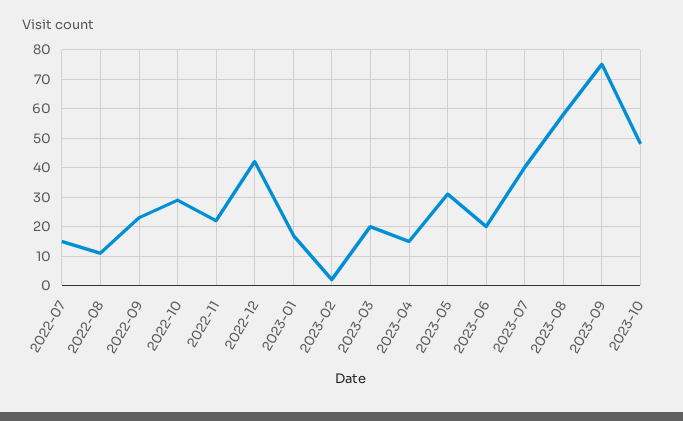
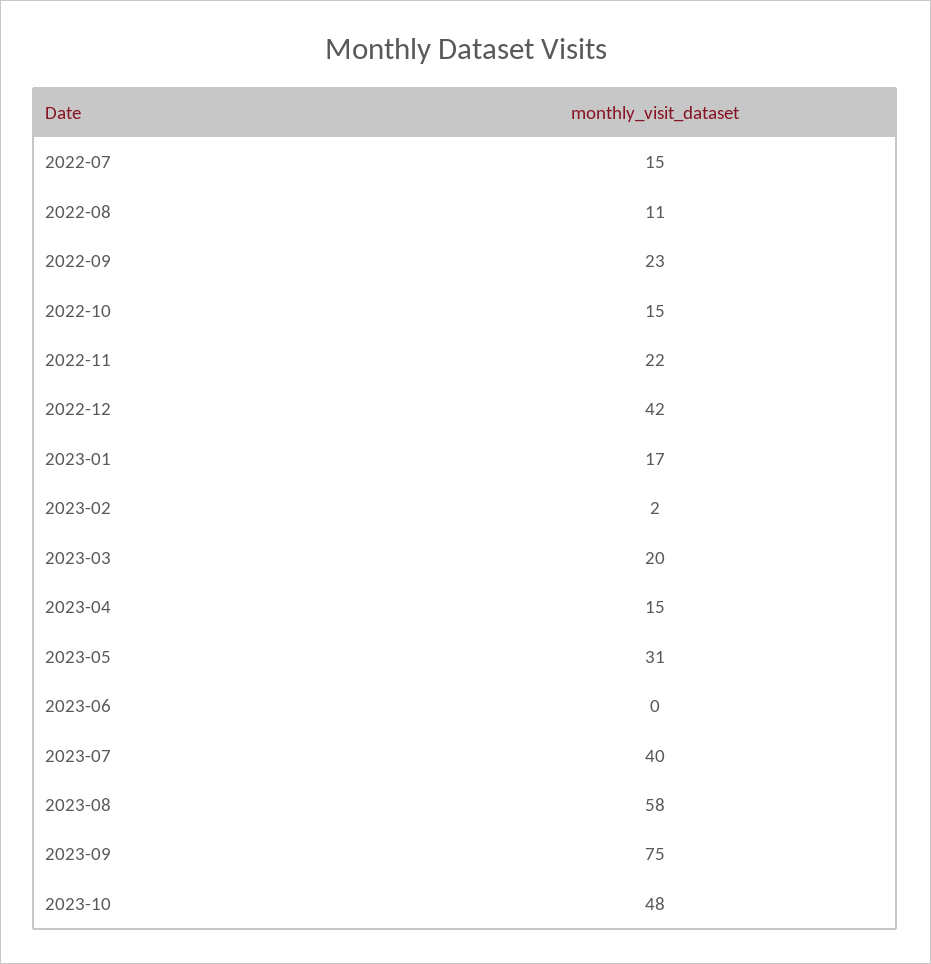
2022-10: 30 -> 15
2023-06: 20 -> 0

